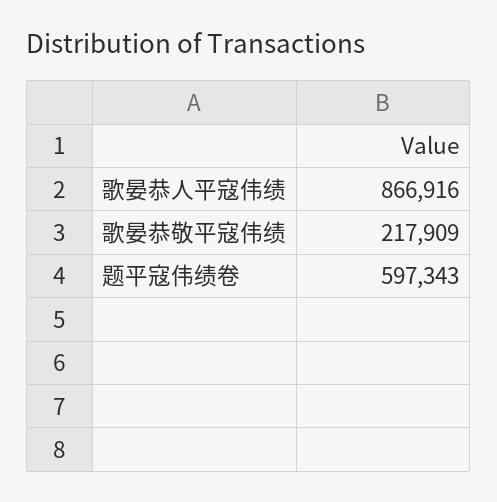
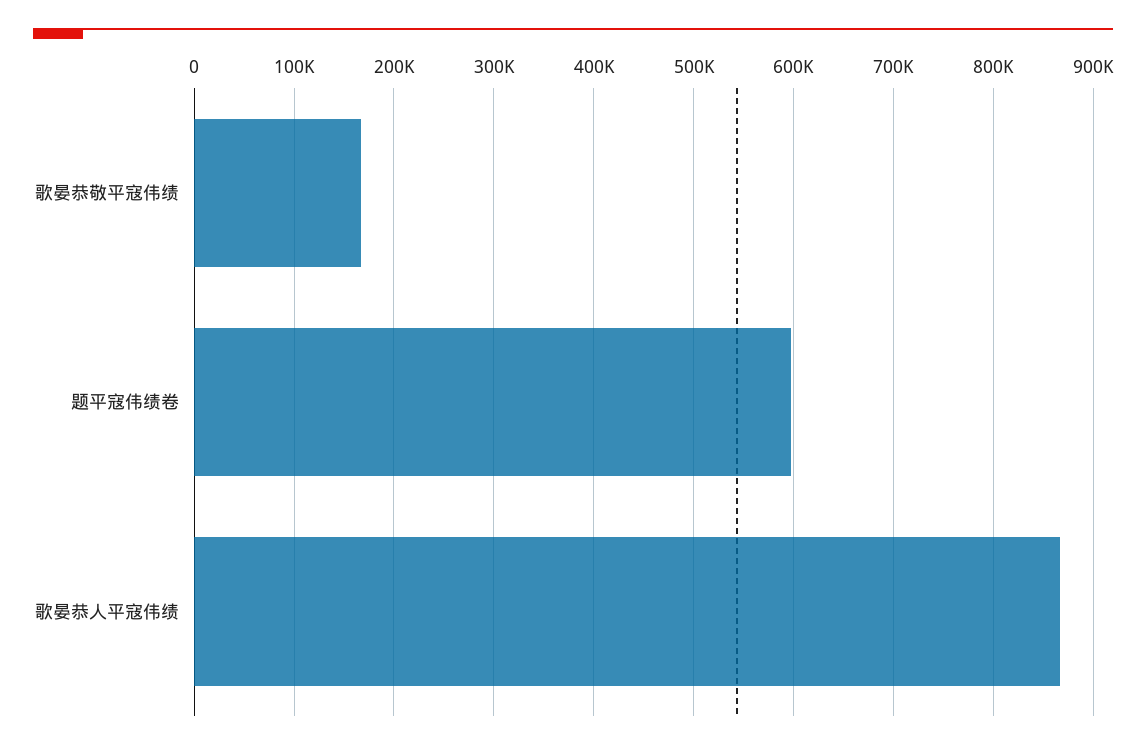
歌晏恭敬平寇伟绩: 217909 -> 170000

